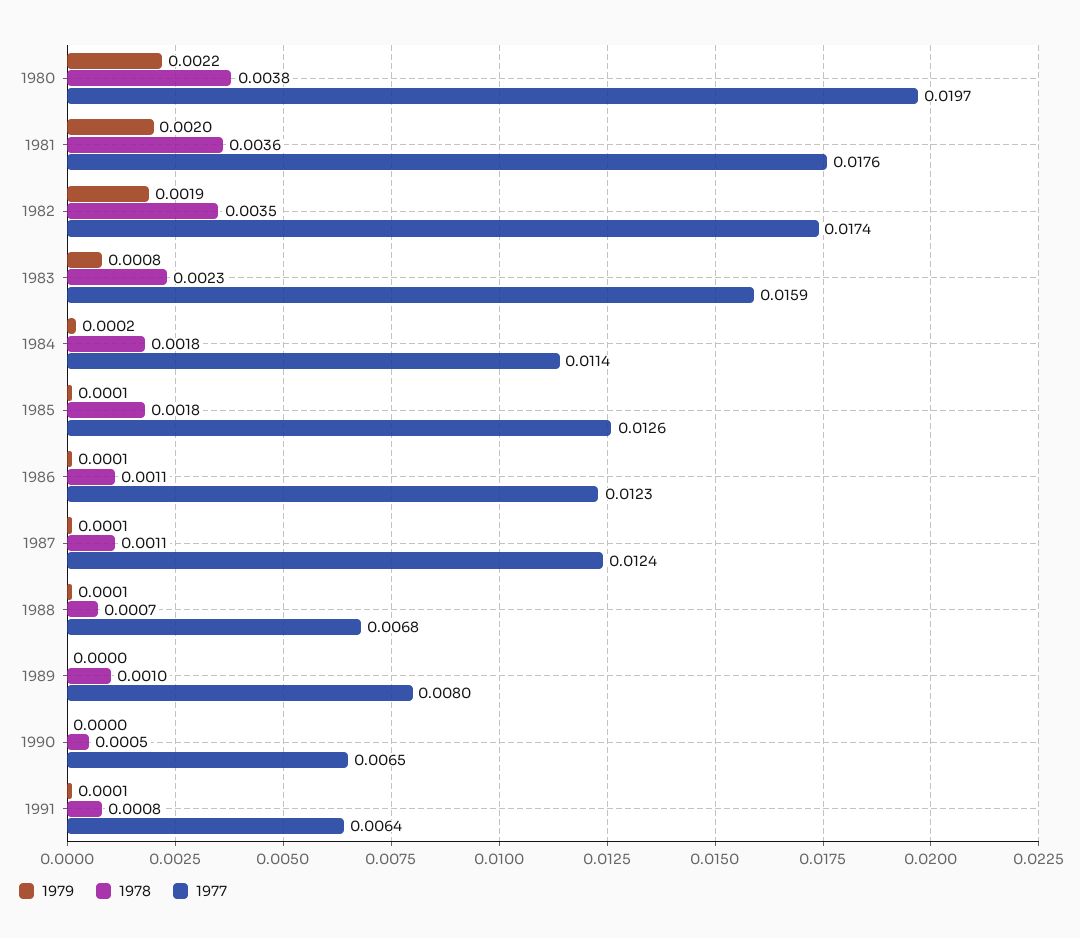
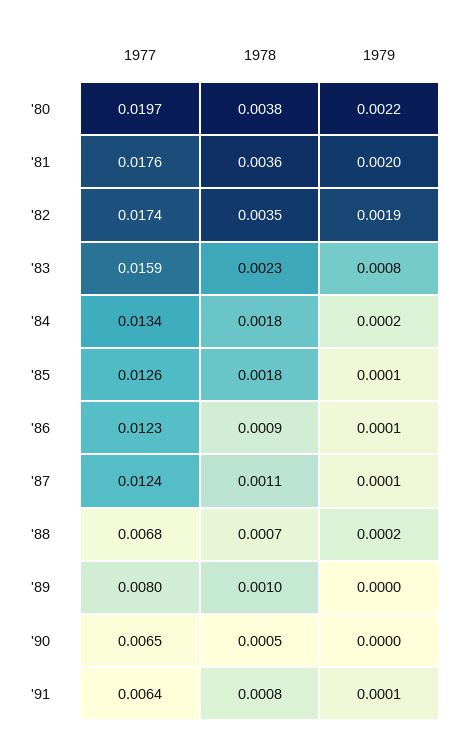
1977, 1984: 0.0114 -> 0.0134
1978, 1986: 0.0011 -> 0.0009
1979, 1988: 0.0001 -> 0.0002

